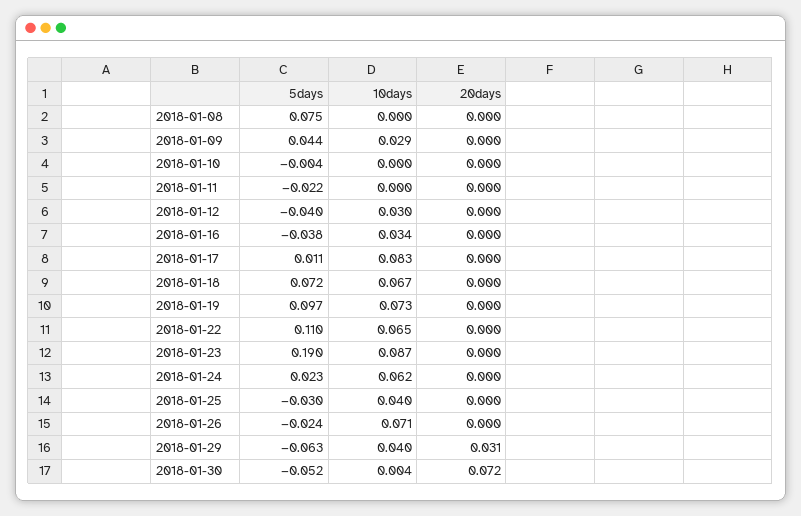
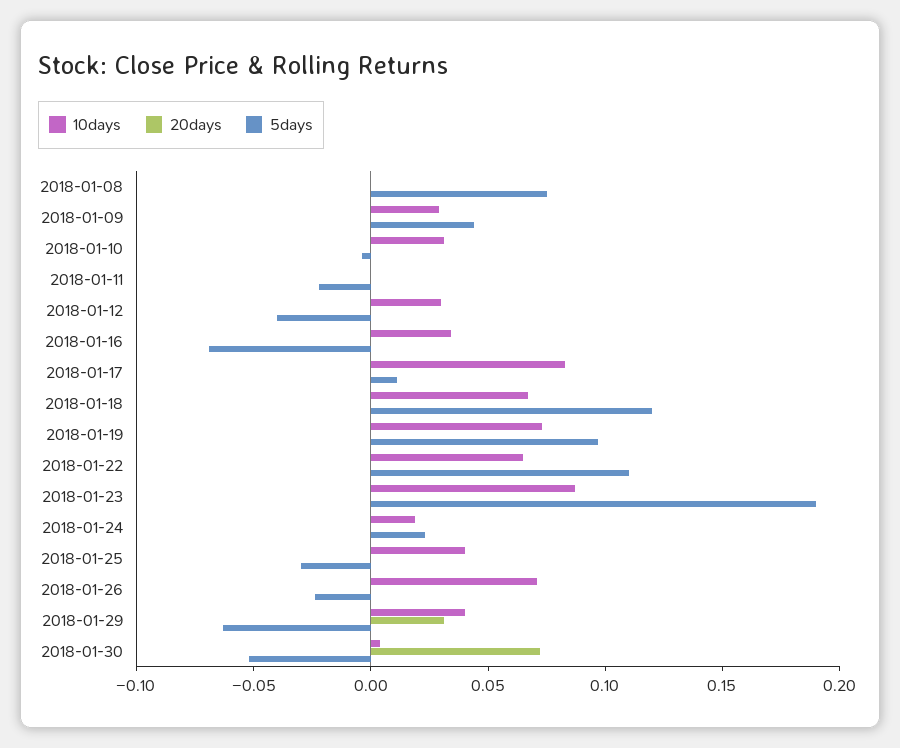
10days, 2018-01-10: 0 -> 0.03
5days, 2018-01-16: -0.038 -> -0.07
5days, 2018-01-18: 0.072 -> 0.12
10days, 2018-01-24: 0.062 -> 0.02

